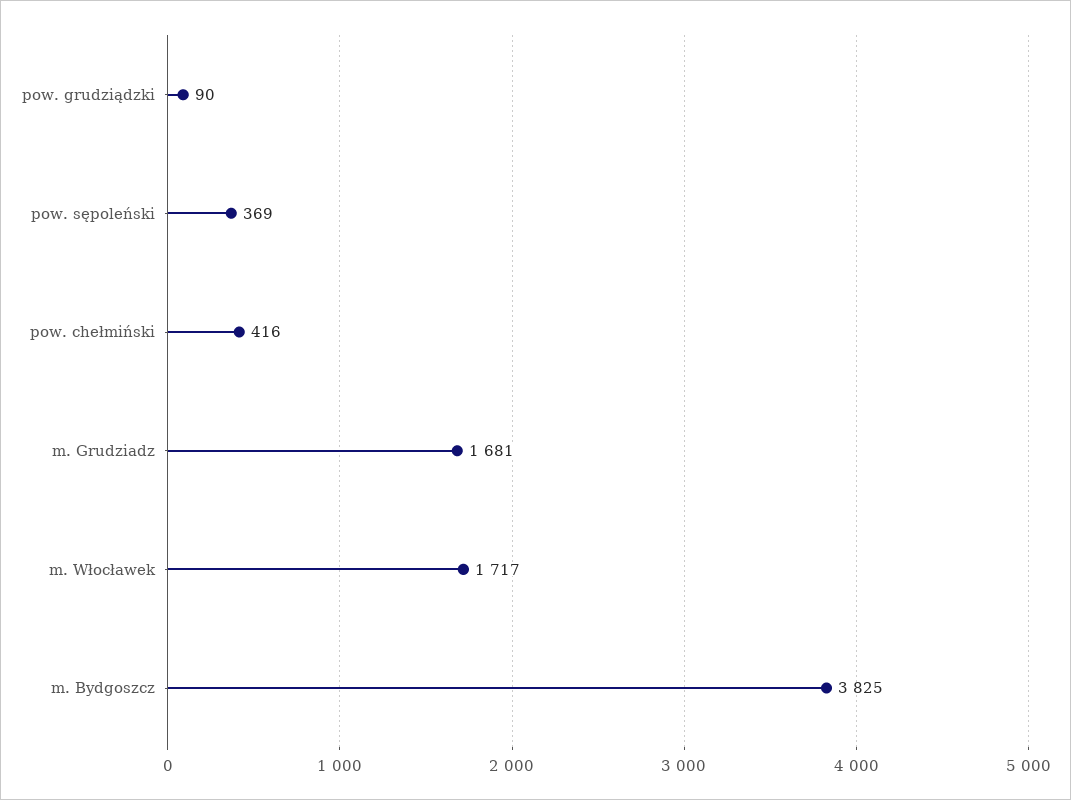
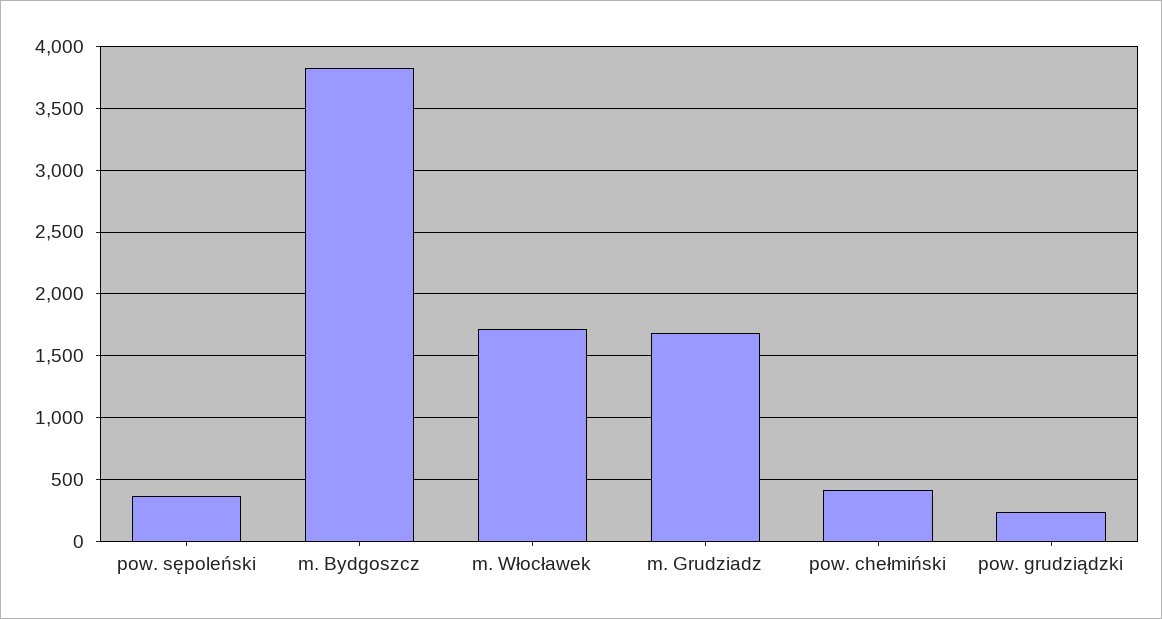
pow. grudziądzki: 90 -> 250

